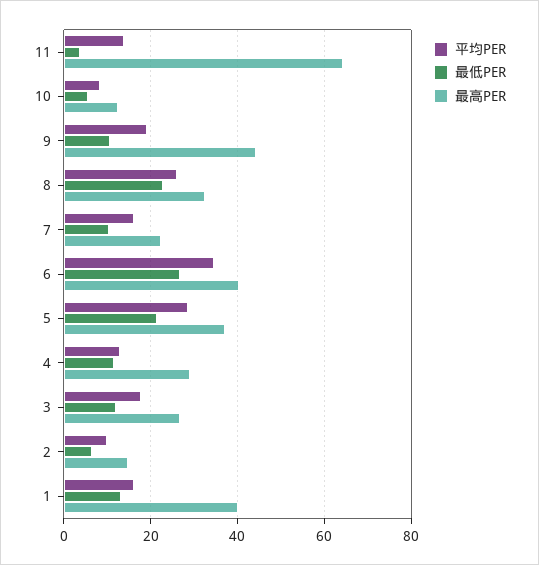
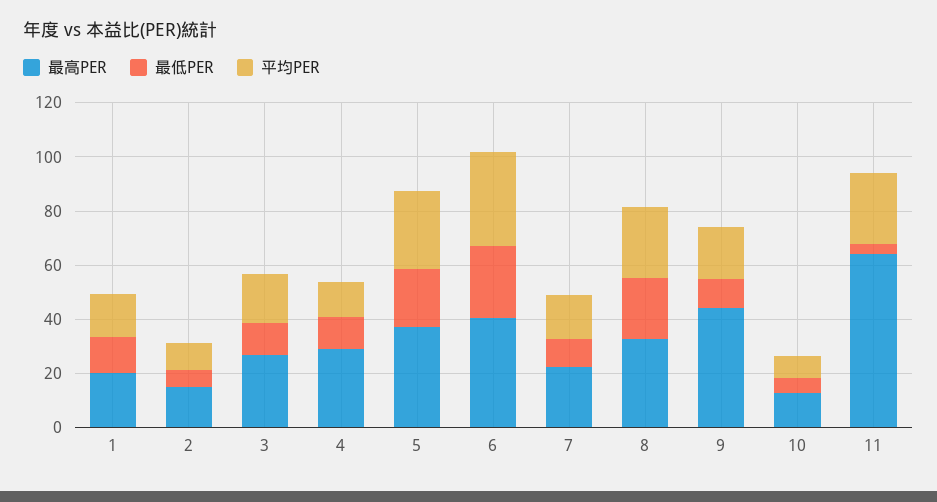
平均PER, 11: 14 -> 25
最高PER, 1: 40 -> 20

